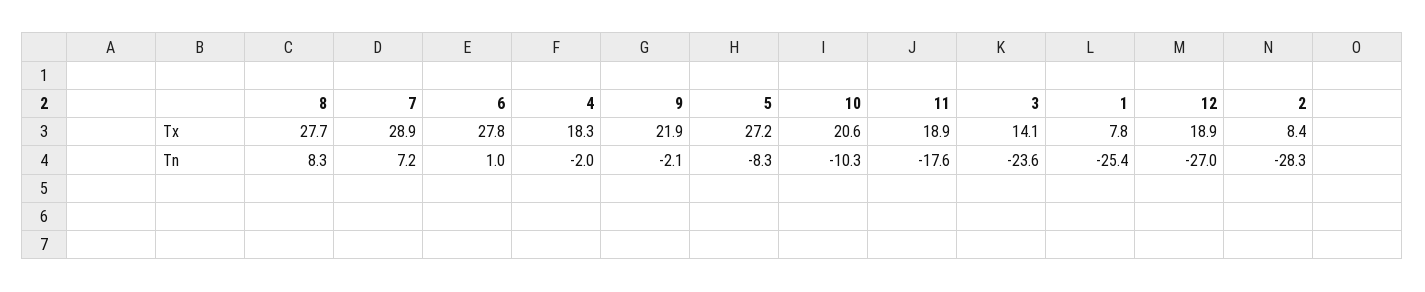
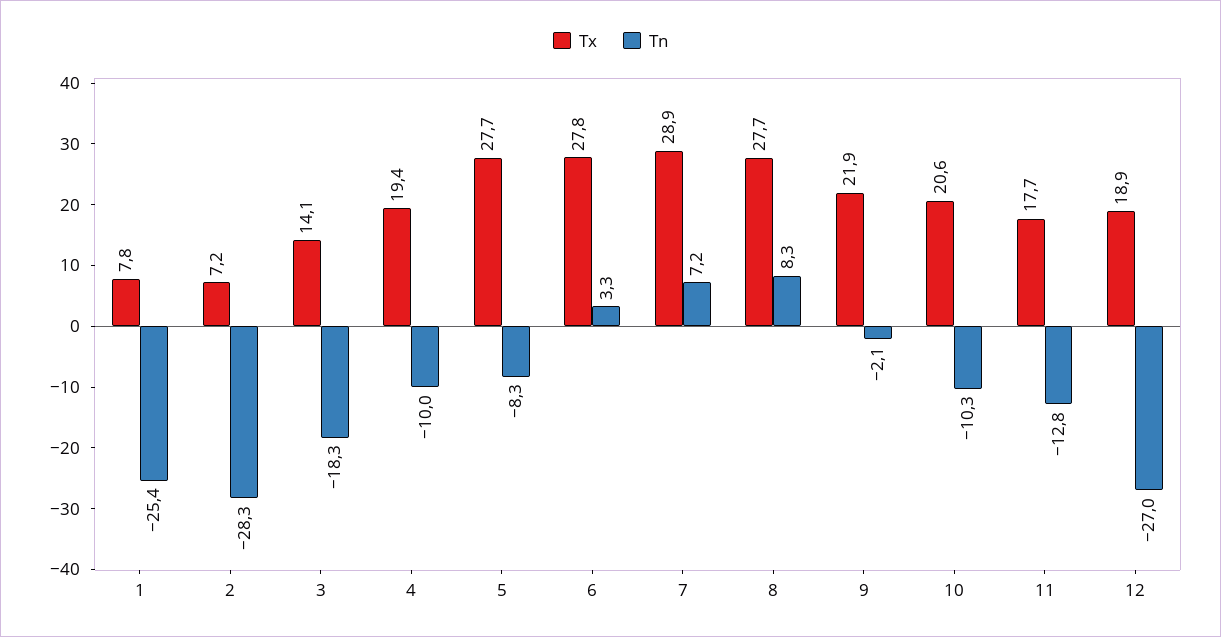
Tx, 4: 18.3 -> 19.4
Tx, 5: 27.2 -> 27.7
Tx, 11: 18.9 -> 17.7
Tx, 2: 8.4 -> 7.2
Tn, 6: 1 -> 3.3
Tn, 4: -2 -> -10
Tn, 11: -17.6 -> -12.8
Tn, 3: -23.6 -> -18.3

